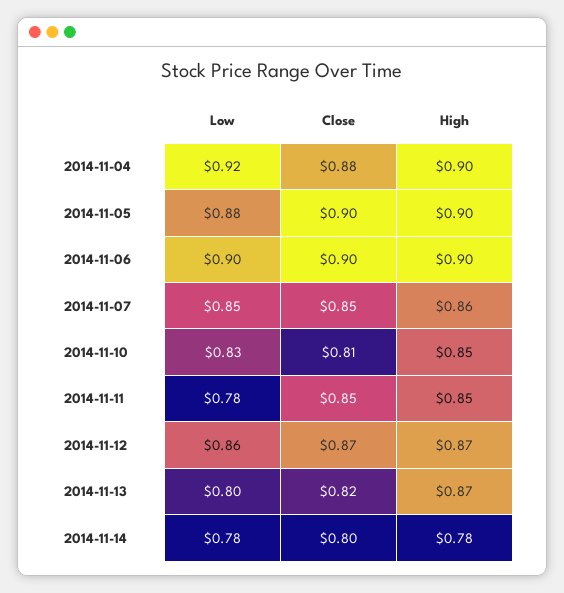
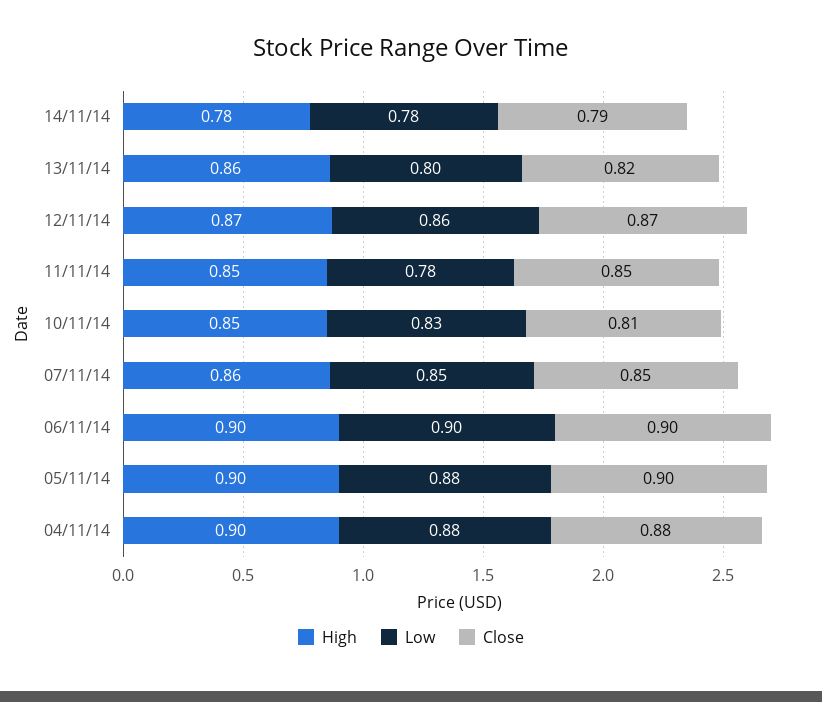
Low, 2014-11-04: 0.92 -> 0.88
High, 2014-11-13: 0.87 -> 0.86
Close, 2014-11-14: 0.8 -> 0.79

